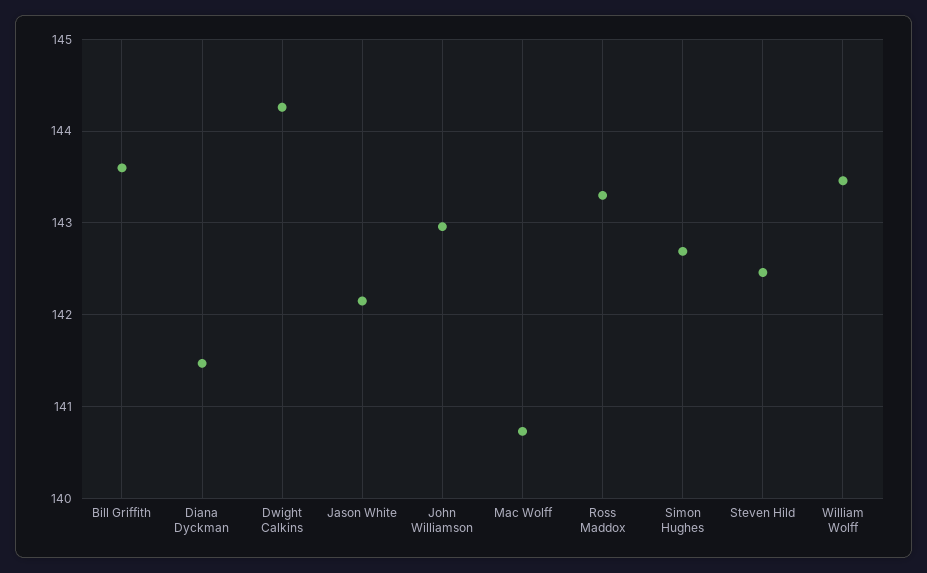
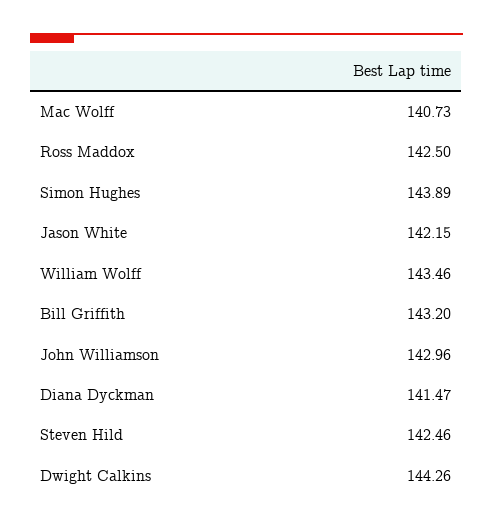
Bill Griffith: 143.6 -> 143.2
Ross Maddox: 143.3 -> 142.5
Simon Hughes: 142.7 -> 143.89

